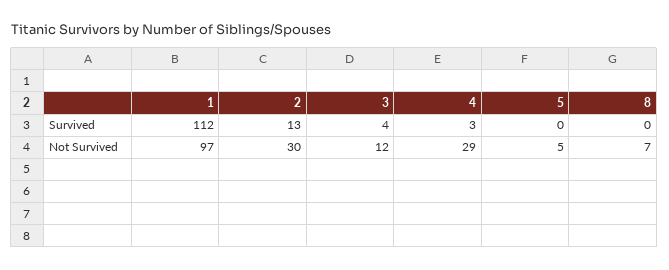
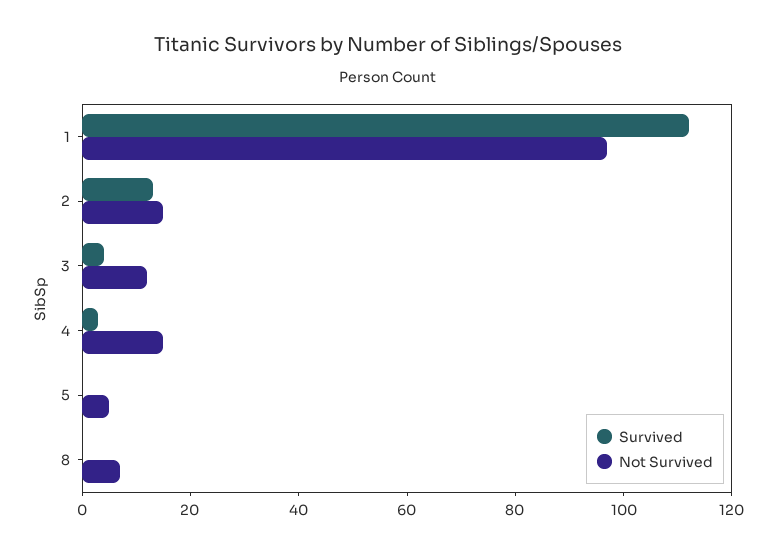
Not Survived, 2: 30 -> 15
Not Survived, 4: 29 -> 15

